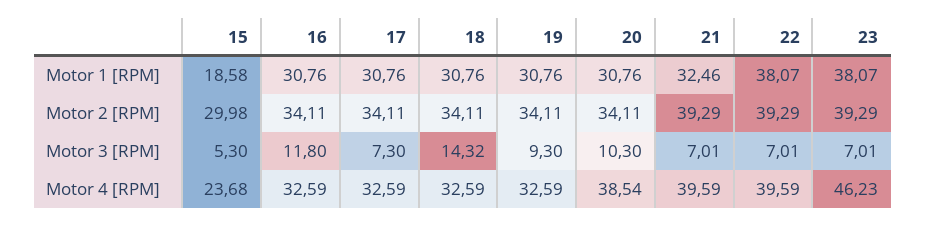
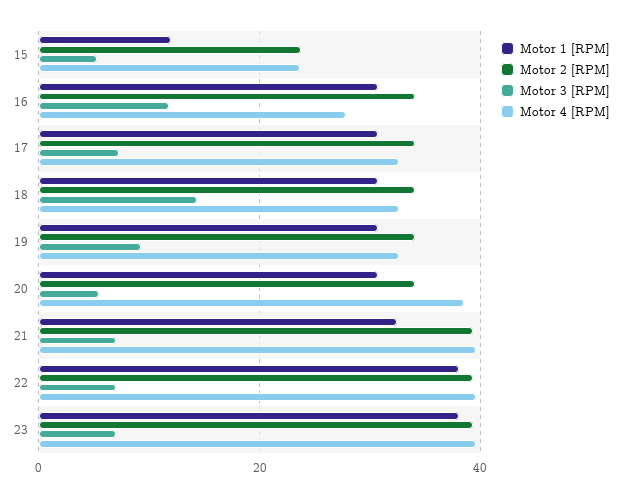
Motor 1 [RPM], 15: 18.58 -> 12
Motor 2 [RPM], 15: 29.98 -> 24
Motor 3 [RPM], 20: 10.3 -> 6
Motor 4 [RPM], 16: 32.59 -> 28
Motor 4 [RPM], 23: 46.23 -> 40

